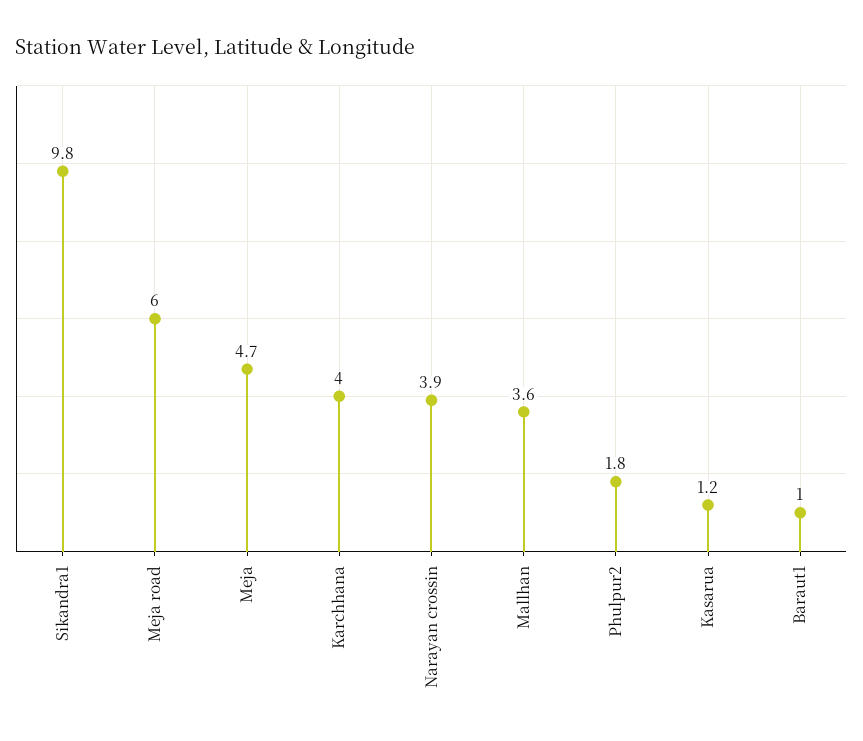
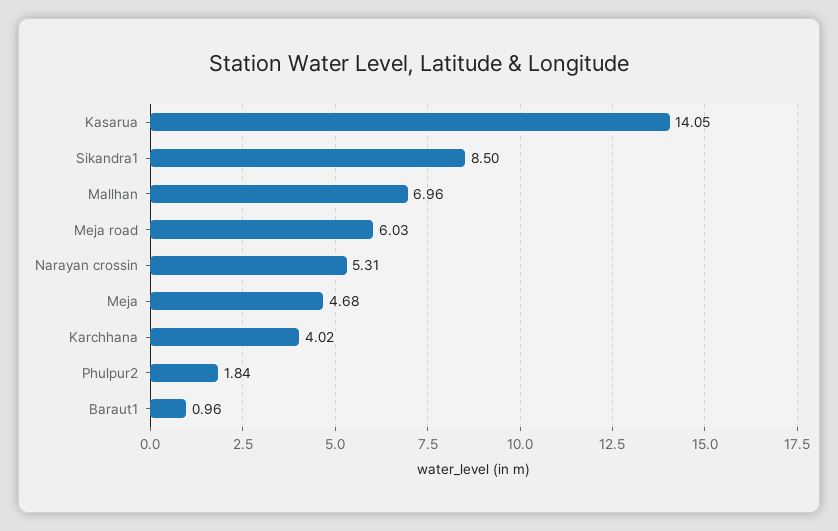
Sikandra1: 9.8 -> 8.5
Narayan crossin: 3.9 -> 5.31
Mallhan: 3.6 -> 6.96
Kasarua: 1.2 -> 14.05

